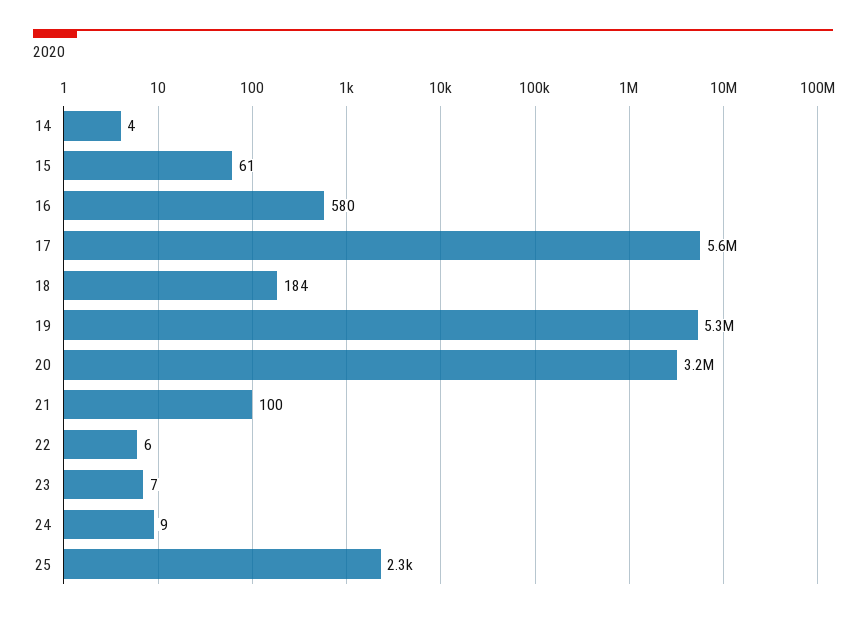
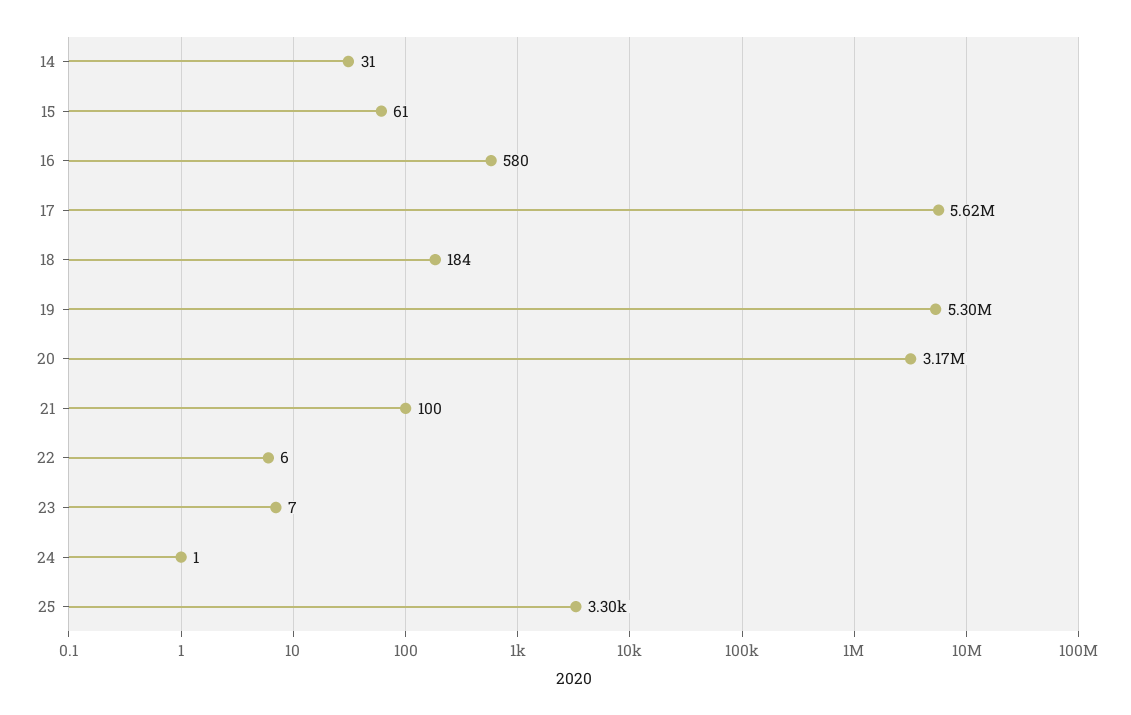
14: 4 -> 31
24: 9 -> 1
25: 2300 -> 3300

